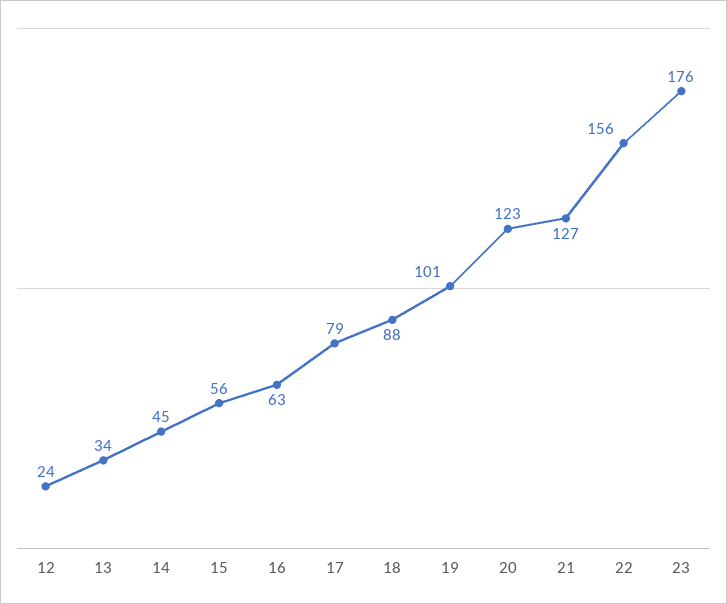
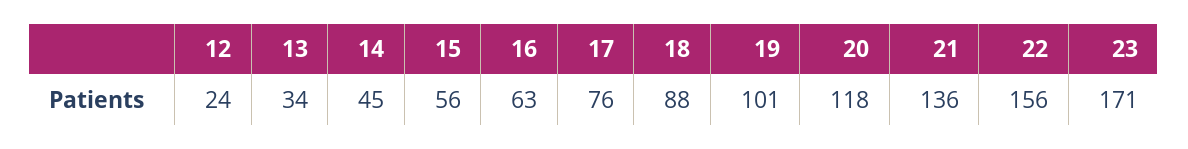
17: 79 -> 76
20: 123 -> 118
21: 127 -> 136
23: 176 -> 171

